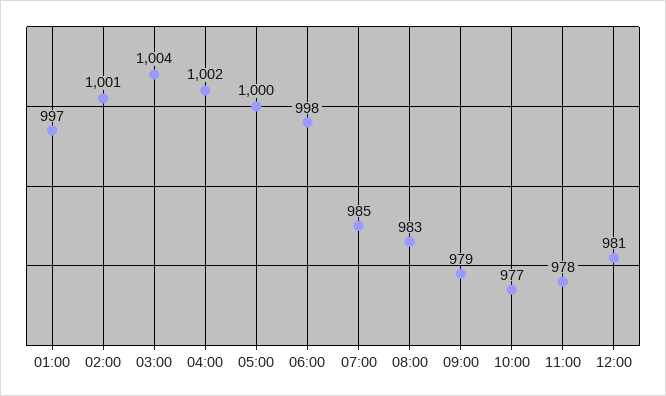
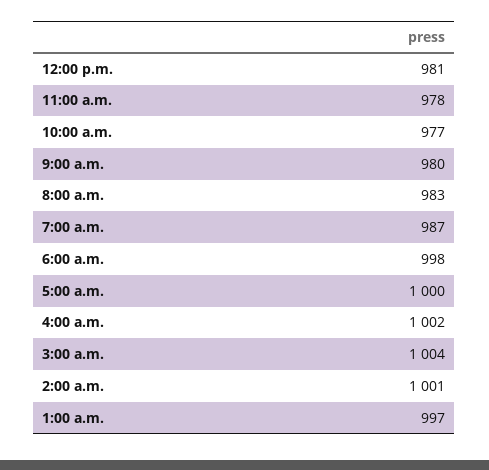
07:00: 985 -> 987
09:00: 979 -> 980

